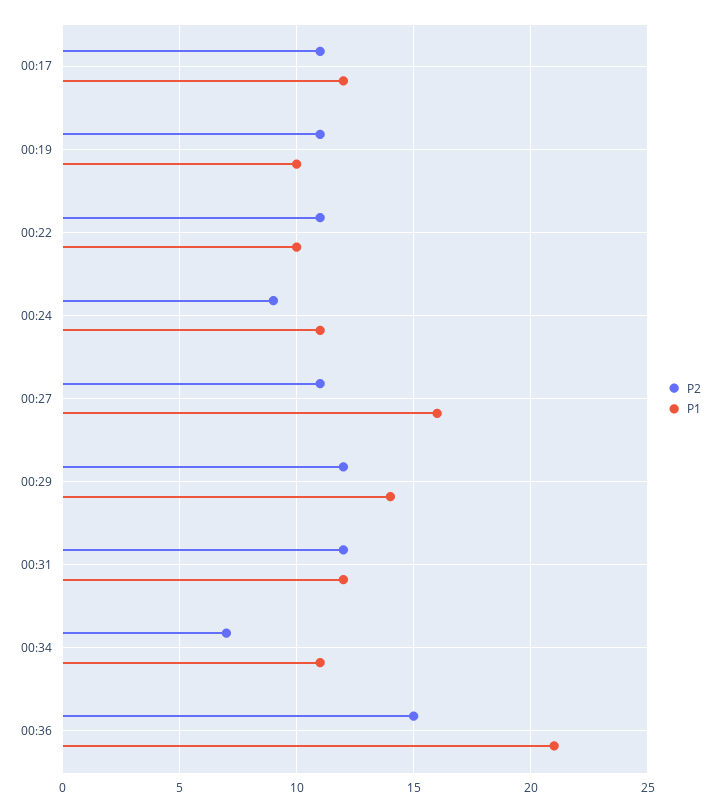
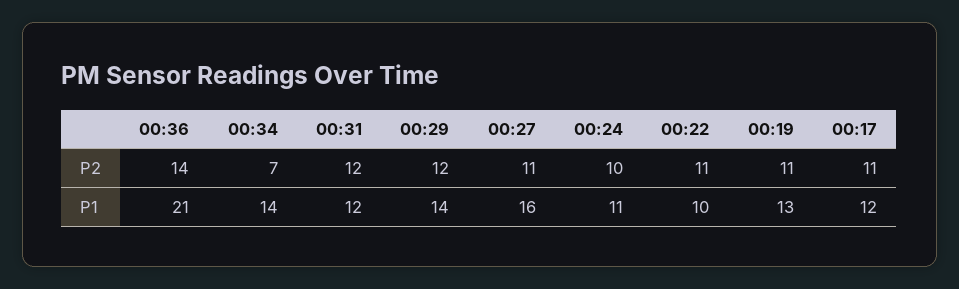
P1, 00:19: 10 -> 13
P2, 00:24: 9 -> 10
P1, 00:34: 11 -> 14
P2, 00:36: 15 -> 14

